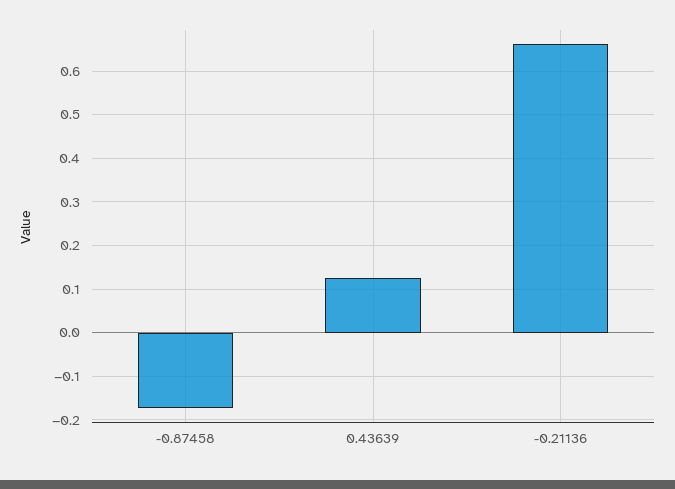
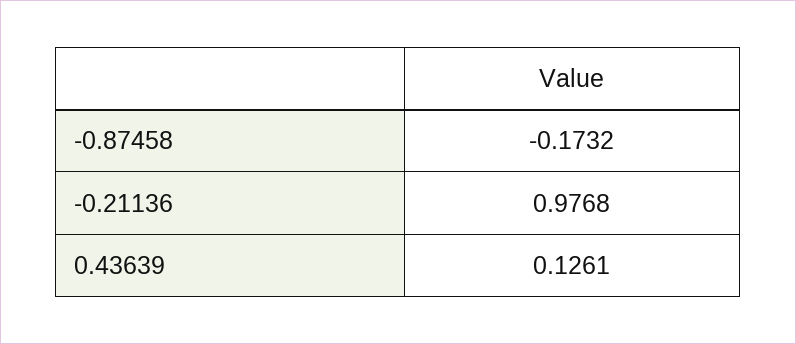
-0.21136: 0.66 -> 0.9768

